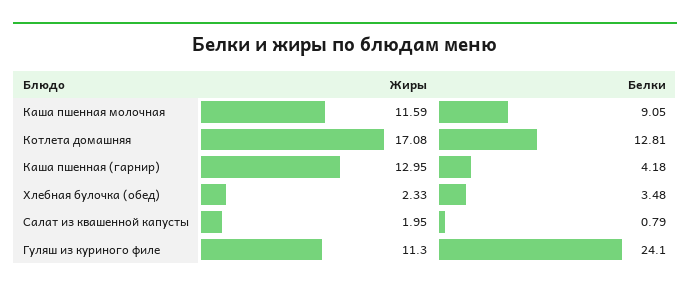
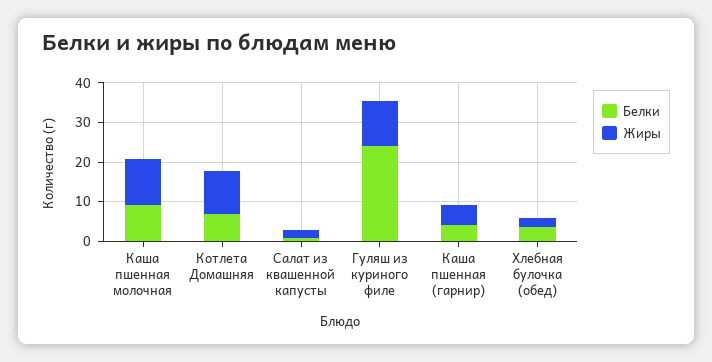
Жиры, Котлета домашняя: 17.08 -> 10
Белки, Котлета домашняя: 12.81 -> 7.5
Жиры, Каша пшенная (гарнир): 12.95 -> 5

